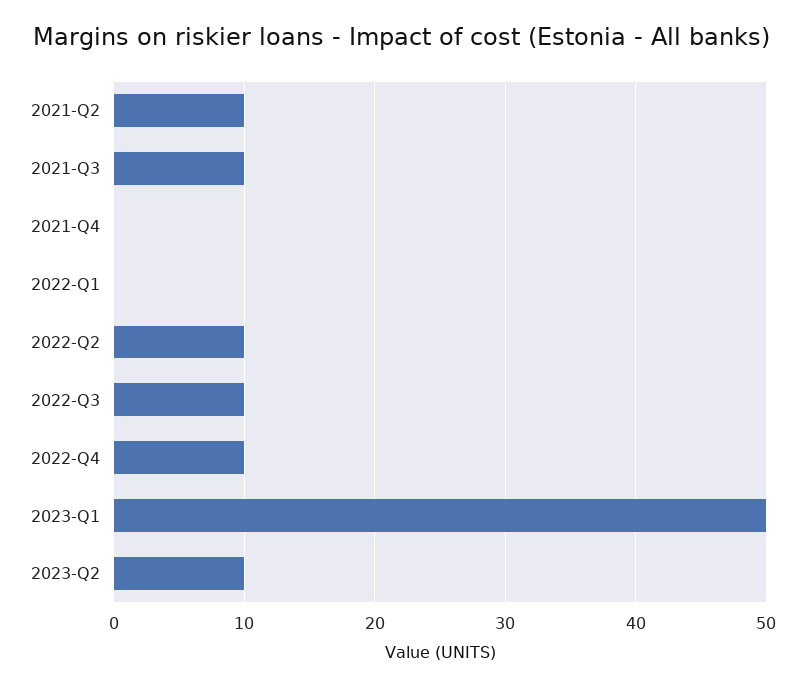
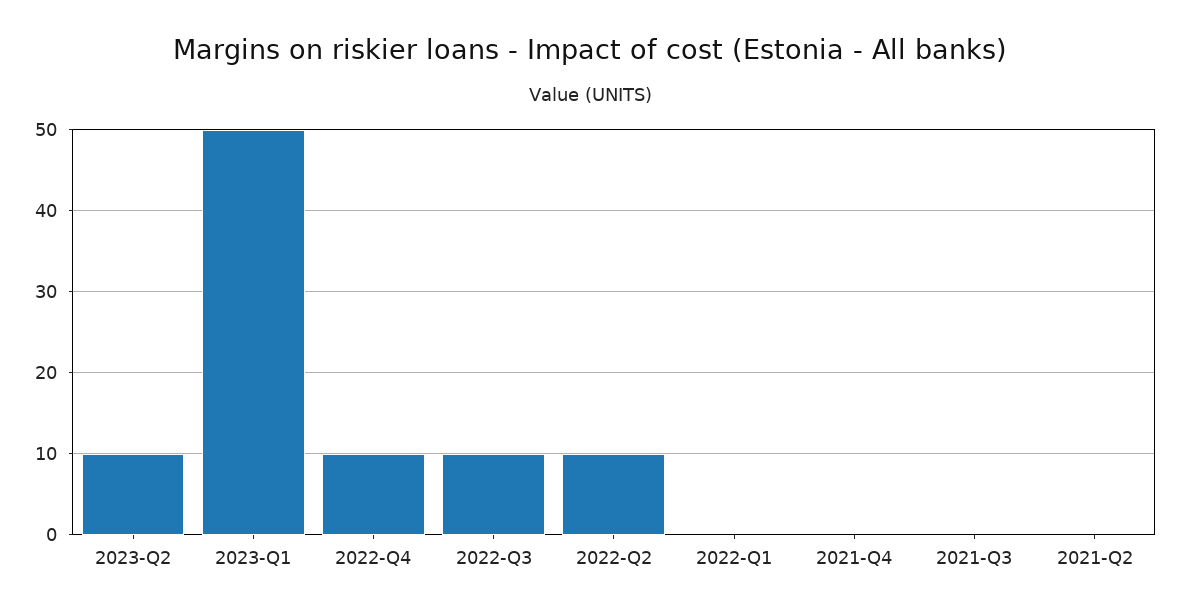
2021-Q2: 10 -> 0
2021-Q3: 10 -> 0

